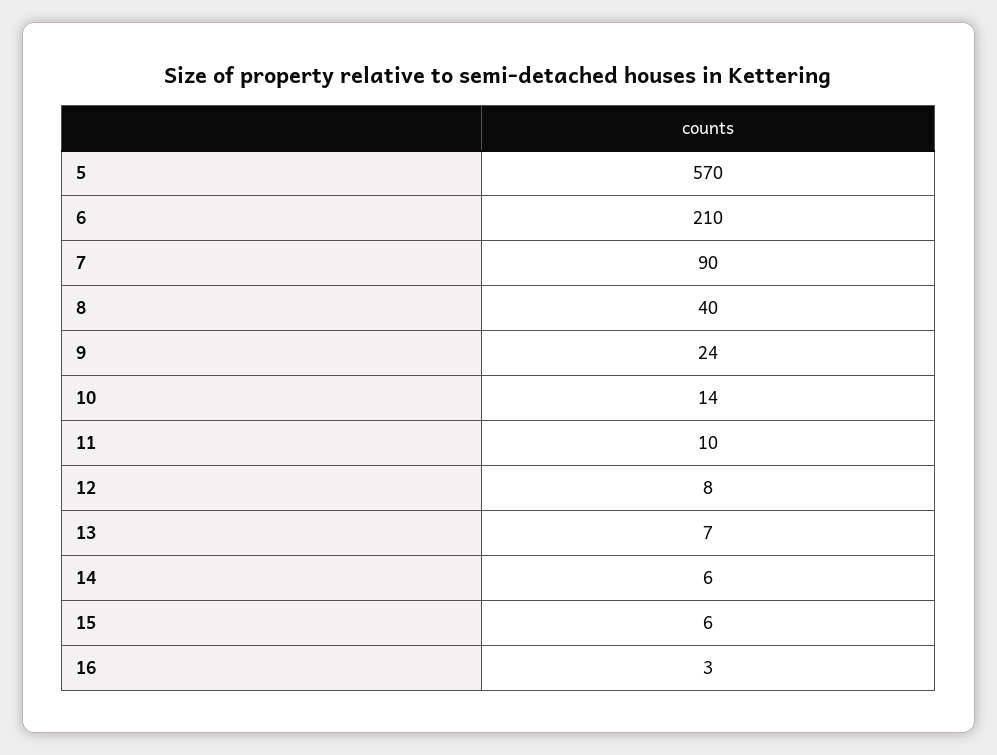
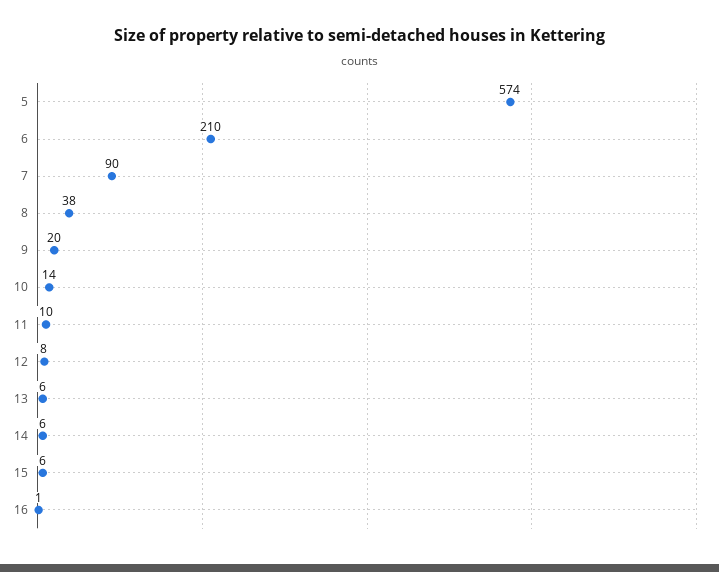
5: 570 -> 574
8: 40 -> 38
9: 24 -> 20
13: 7 -> 6
16: 3 -> 1

